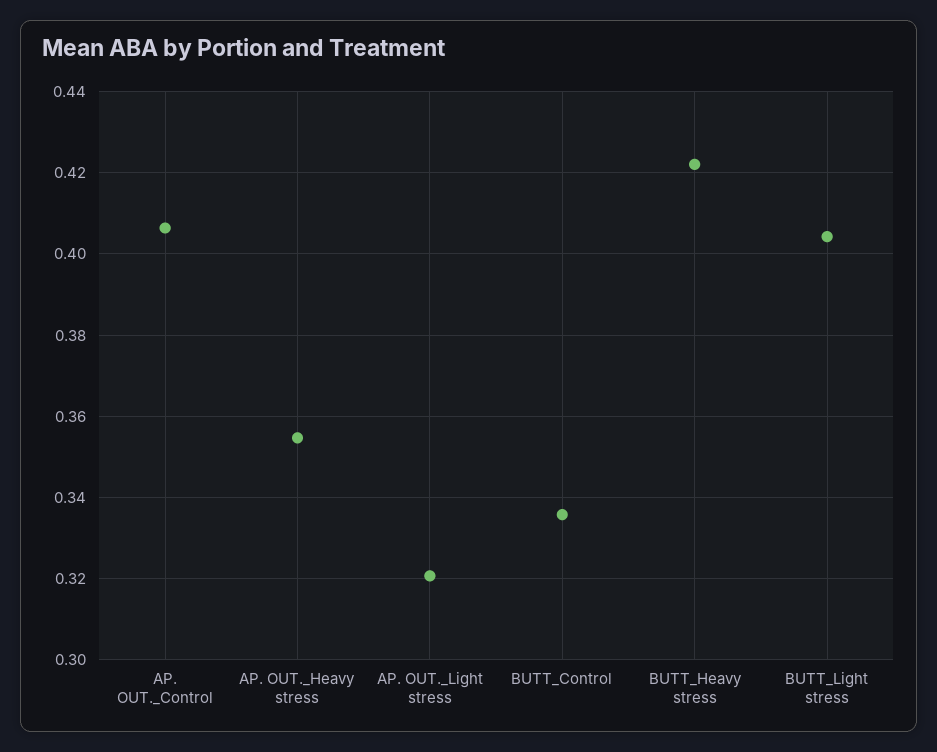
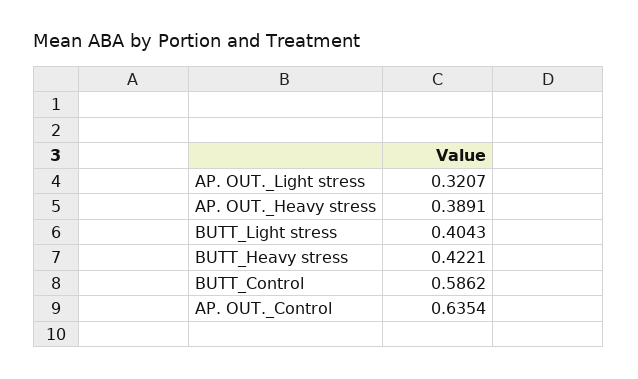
AP. OUT._Control: 0.406 -> 0.6354
AP. OUT._Heavy stress: 0.354 -> 0.3891
BUTT_Control: 0.336 -> 0.5862

